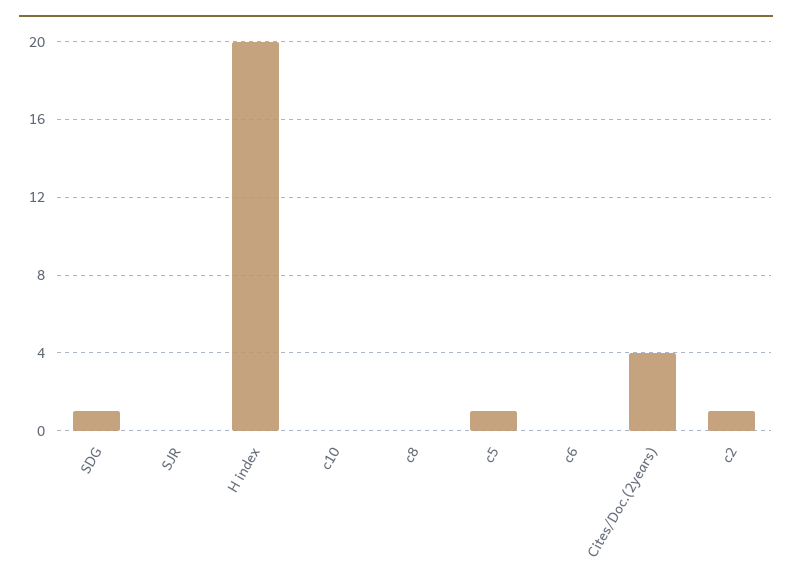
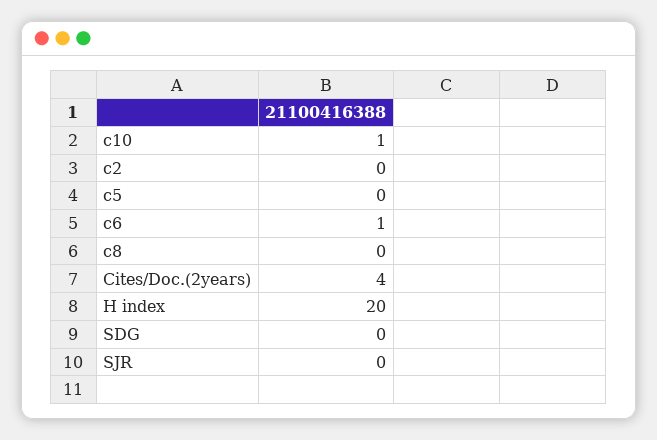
SDG: 1 -> 0
c10: 0 -> 1
c5: 1 -> 0
c6: 0 -> 1
c2: 1 -> 0

